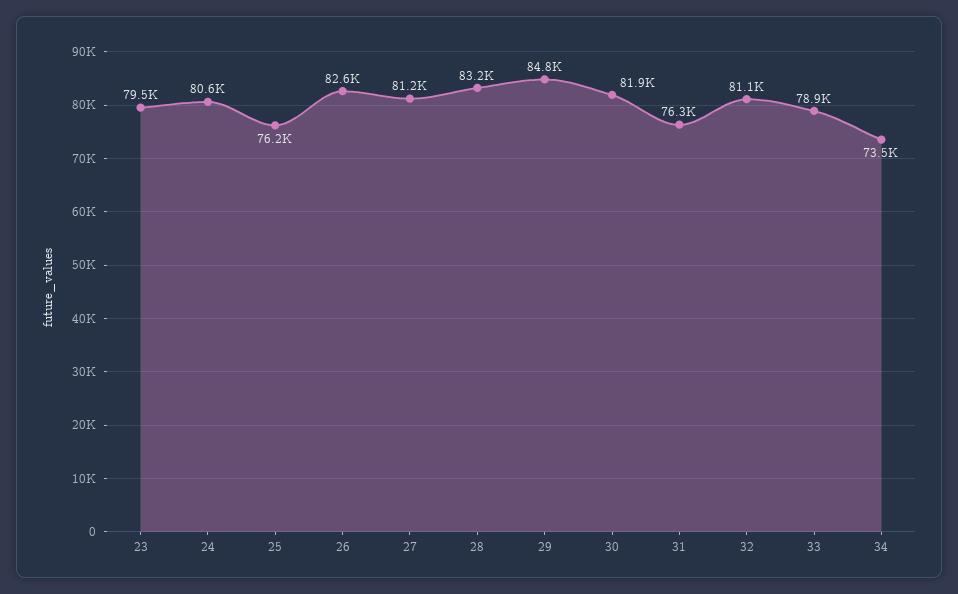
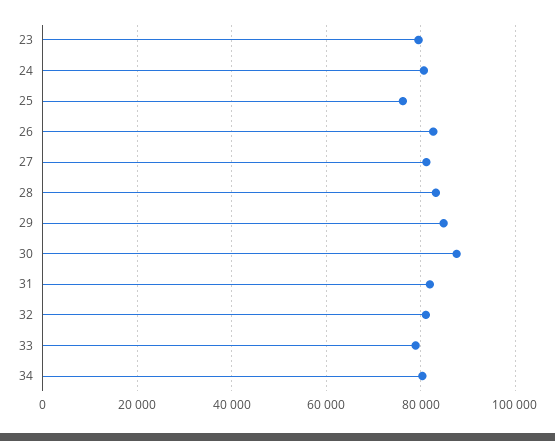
30: 81900 -> 88000
31: 76300 -> 82000
34: 73500 -> 80000

